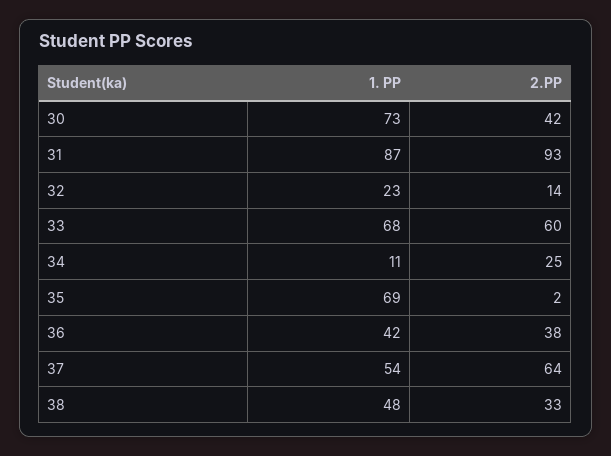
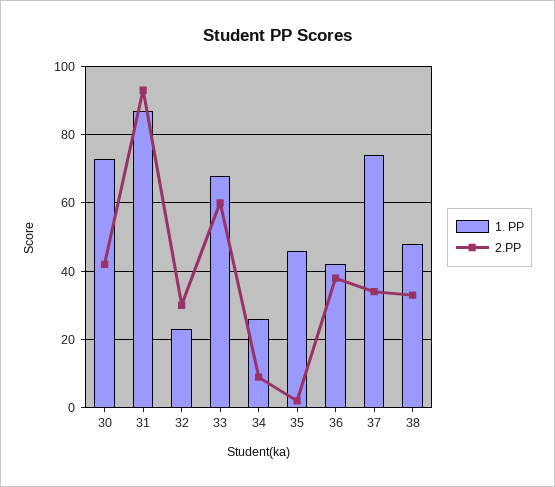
2.PP, 32: 14 -> 30
1. PP, 34: 11 -> 25
2.PP, 34: 25 -> 10
1. PP, 35: 69 -> 45
1. PP, 37: 54 -> 75
2.PP, 37: 64 -> 35

